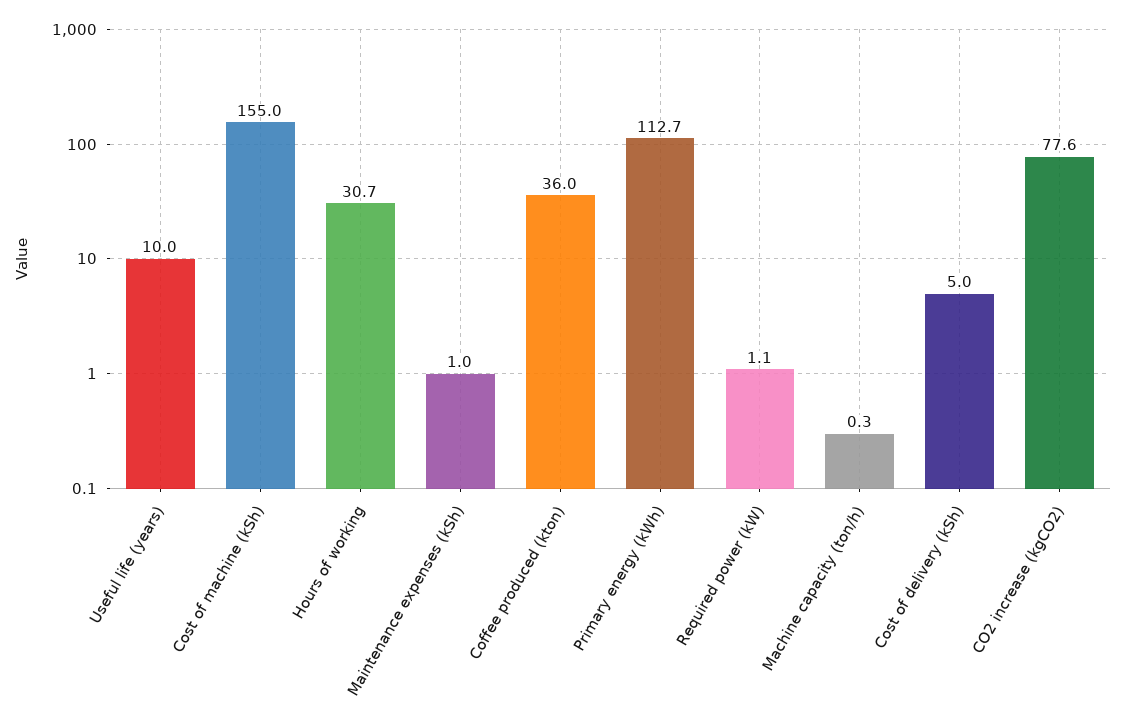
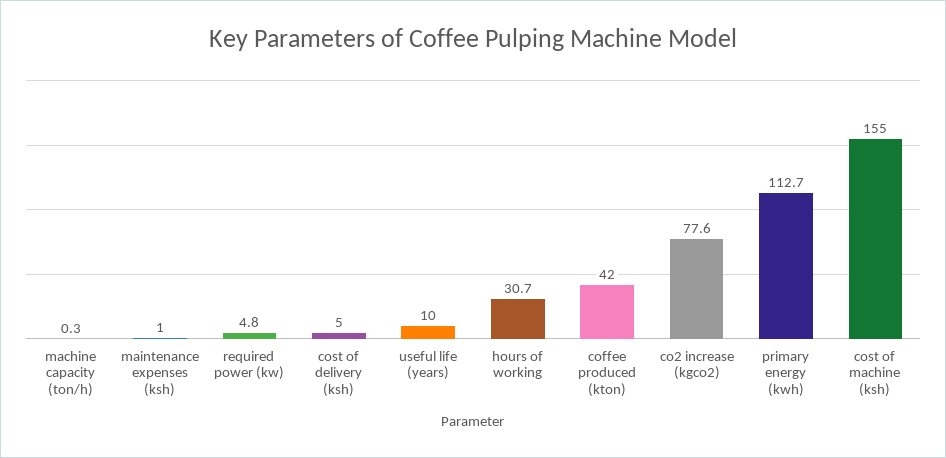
Coffee produced (kton): 36 -> 42
Required power (kW): 1.1 -> 4.8

